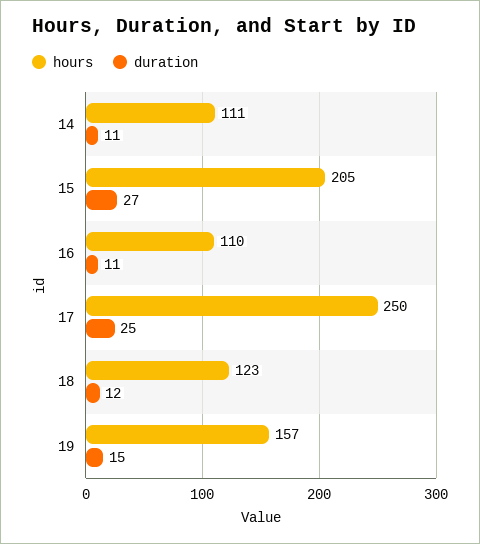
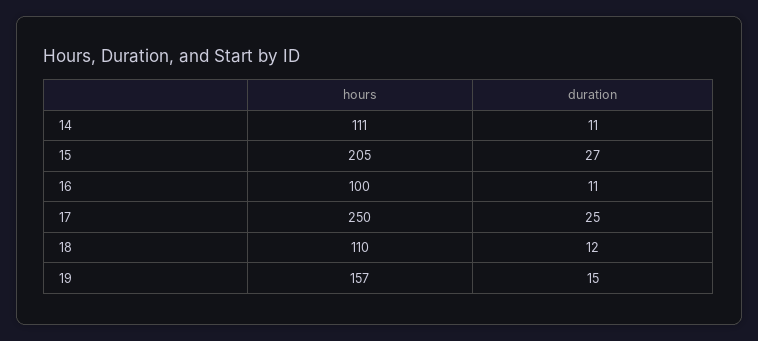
hours, 16: 110 -> 100
hours, 18: 123 -> 110

